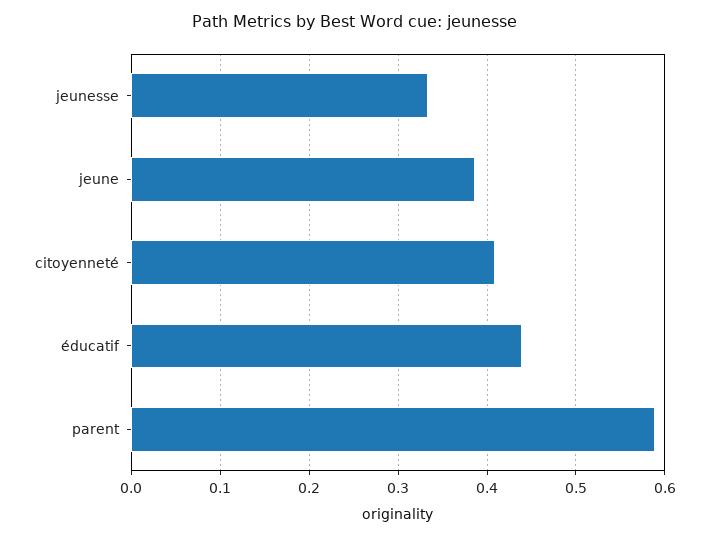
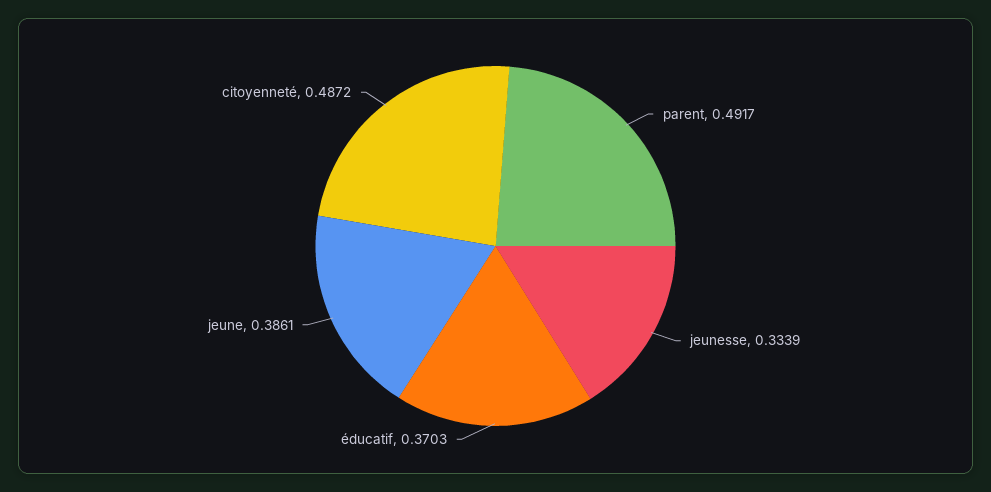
citoyenneté: 0.41 -> 0.4872
éducatif: 0.44 -> 0.3703
parent: 0.59 -> 0.4917

